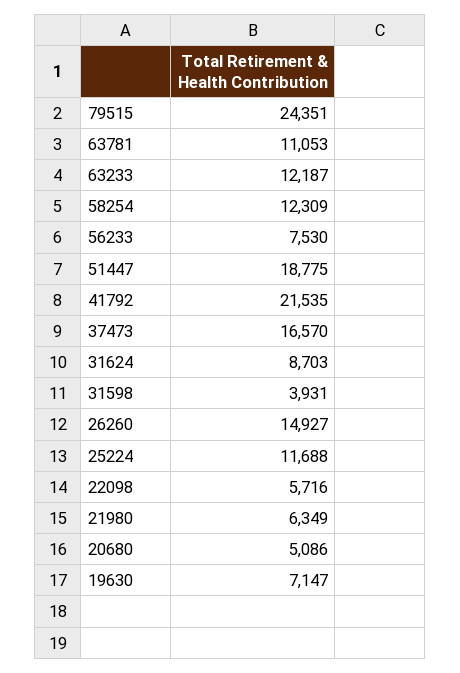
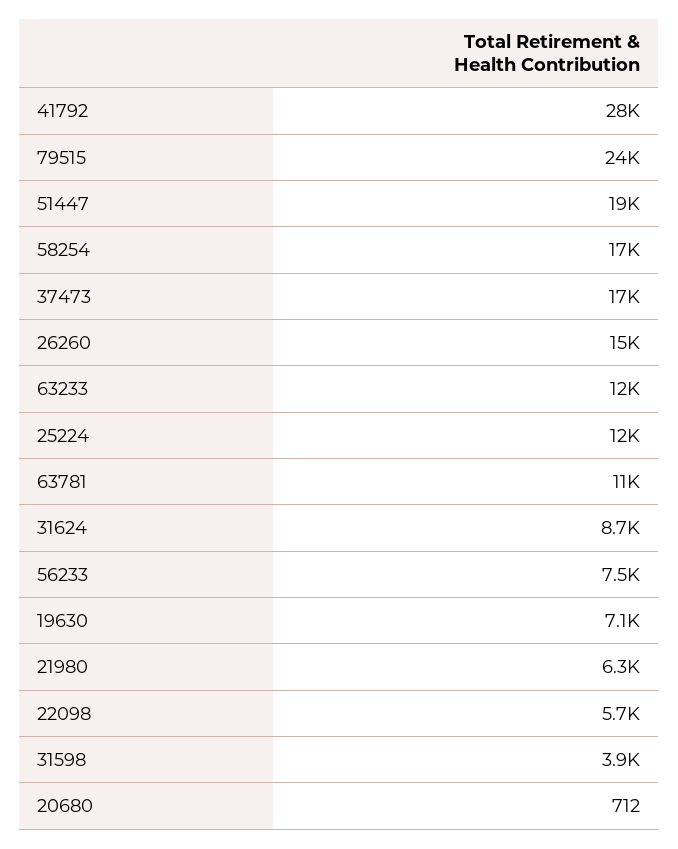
58254: 12309 -> 17000
41792: 21535 -> 28000
20680: 5086 -> 712

